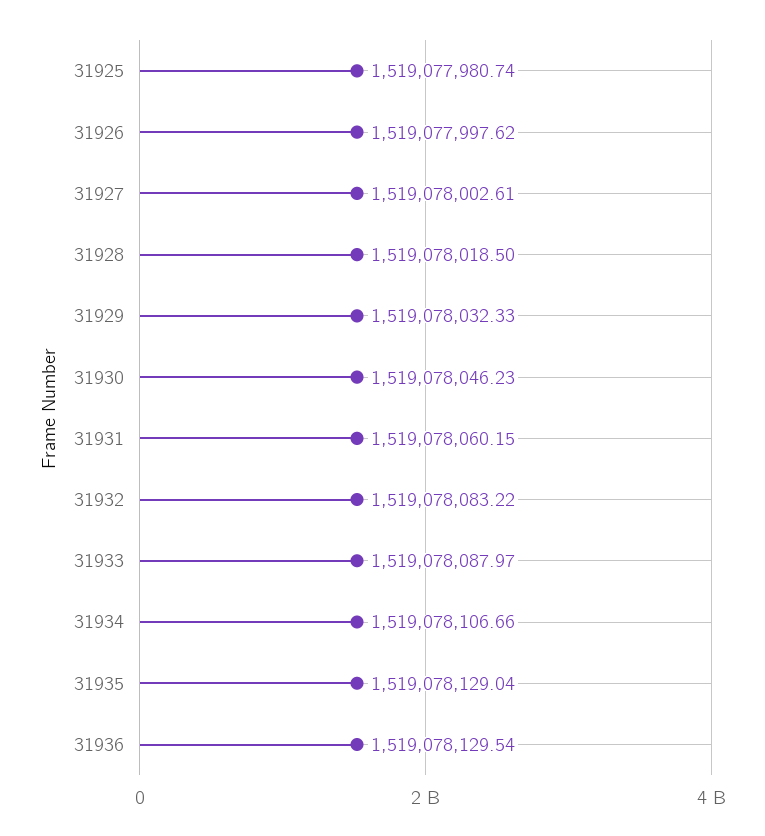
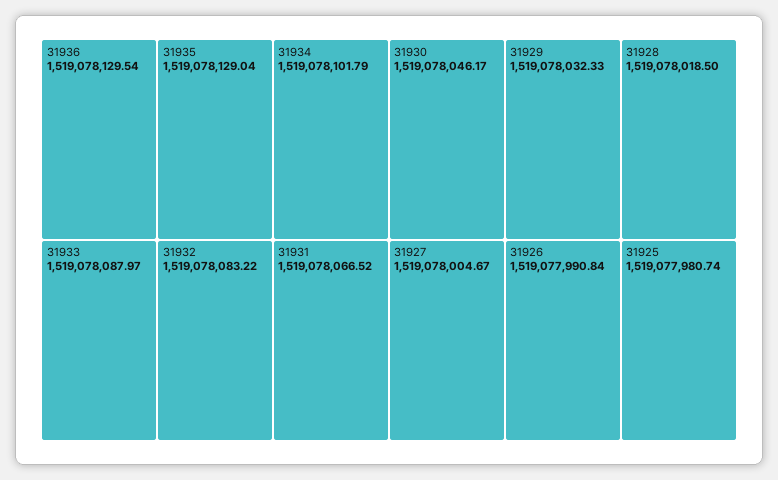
31926: 1519077997.62 -> 1519077990.84
31927: 1519078002.61 -> 1519078004.67
31930: 1519078046.23 -> 1519078046.17
31931: 1519078060.15 -> 1519078066.52
31934: 1519078106.66 -> 1519078101.79

